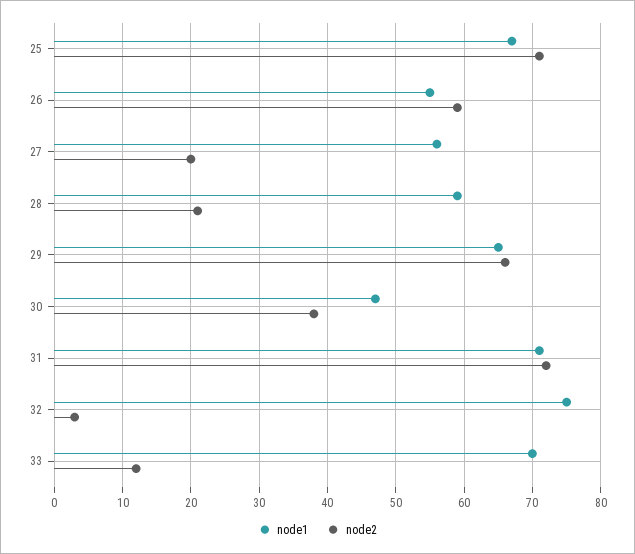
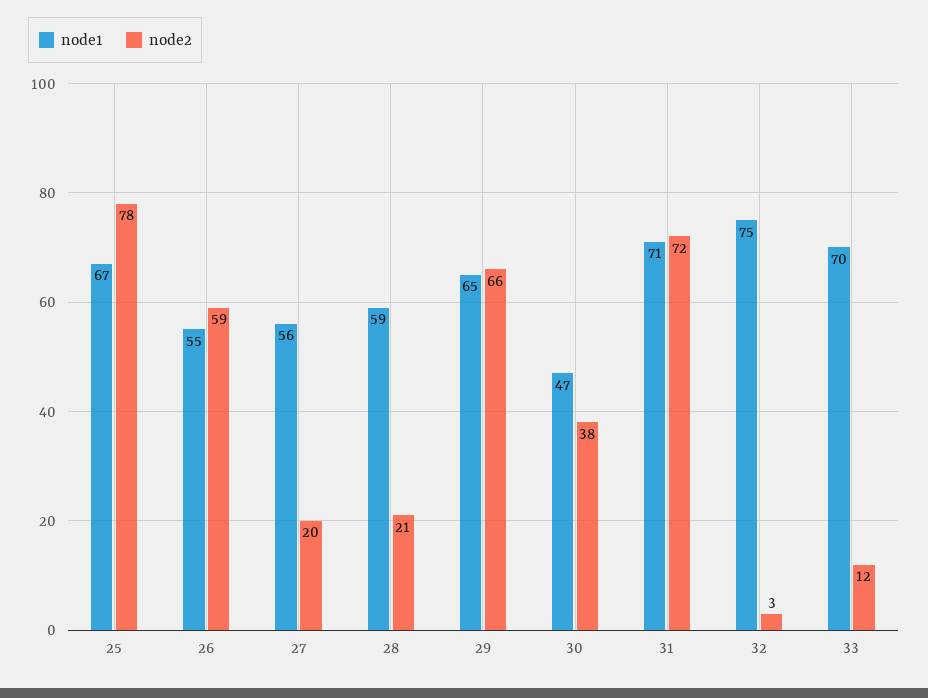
node2, 25: 71 -> 78

